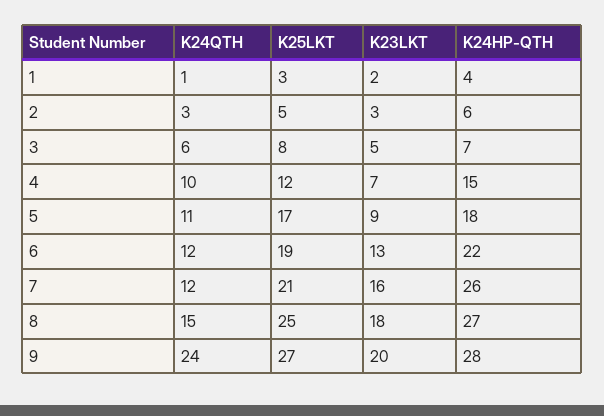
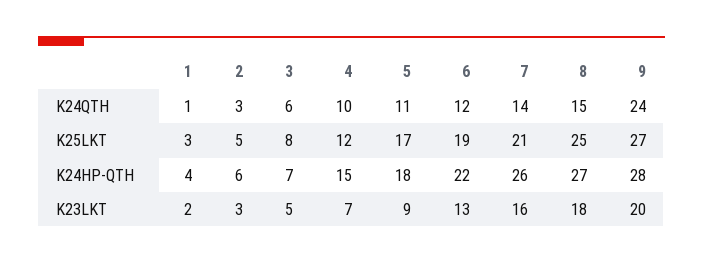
K24QTH, 7: 12 -> 14

